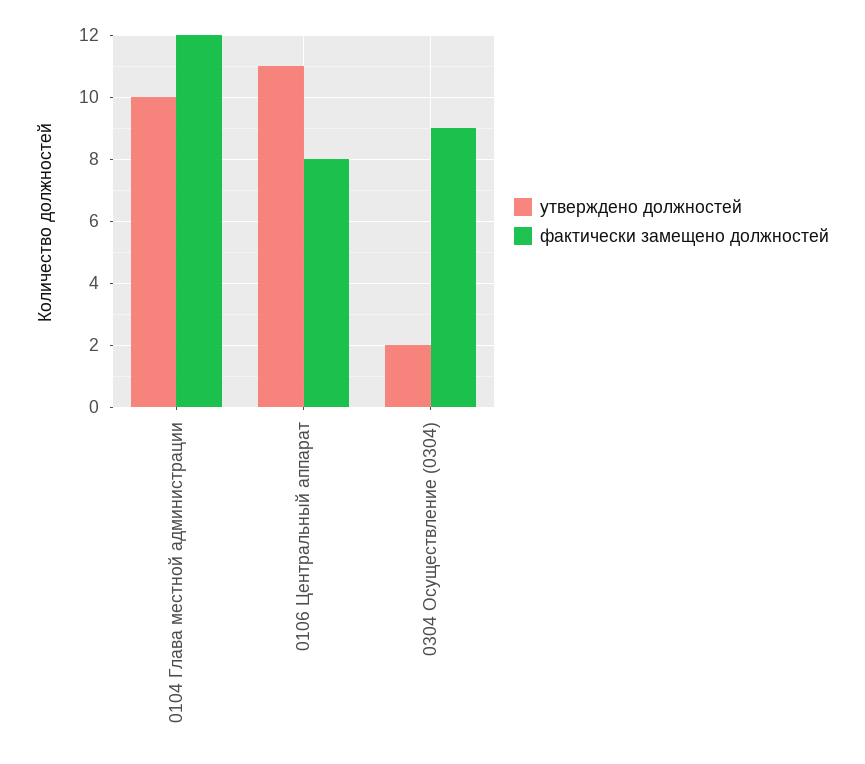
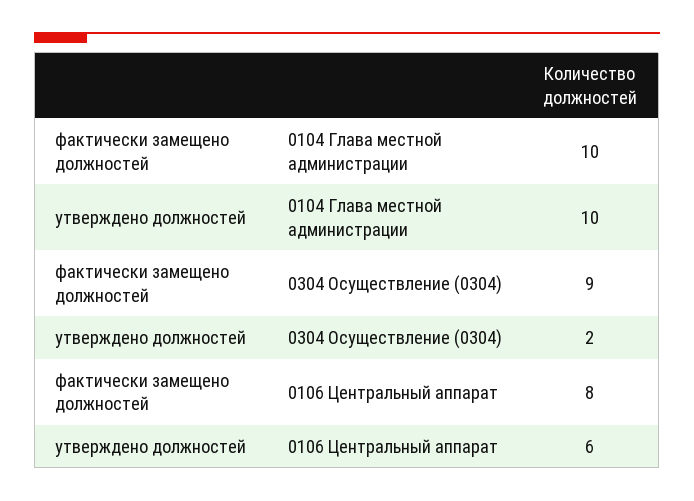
фактически замещено должностей, 0104 Глава местной администрации: 12 -> 10
утверждено должностей, 0106 Центральный аппарат: 11 -> 6

